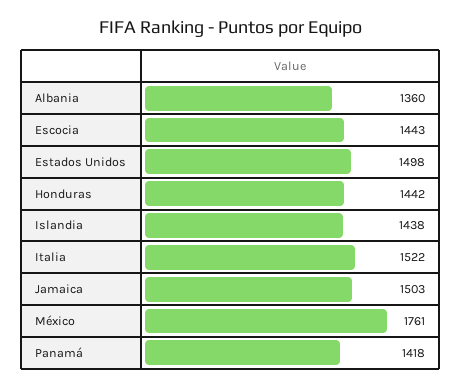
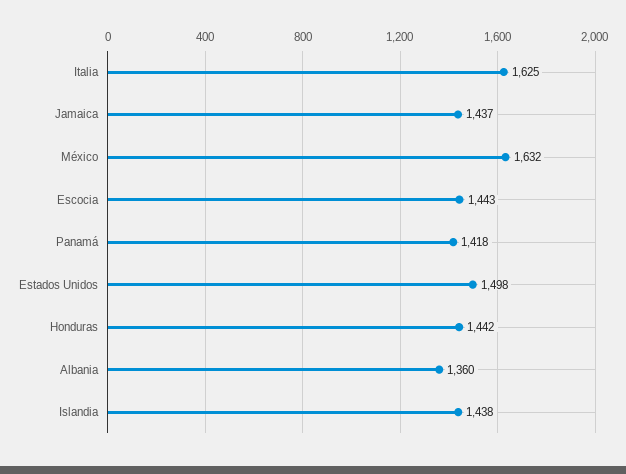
Italia: 1522 -> 1625
Jamaica: 1503 -> 1437
México: 1761 -> 1632

